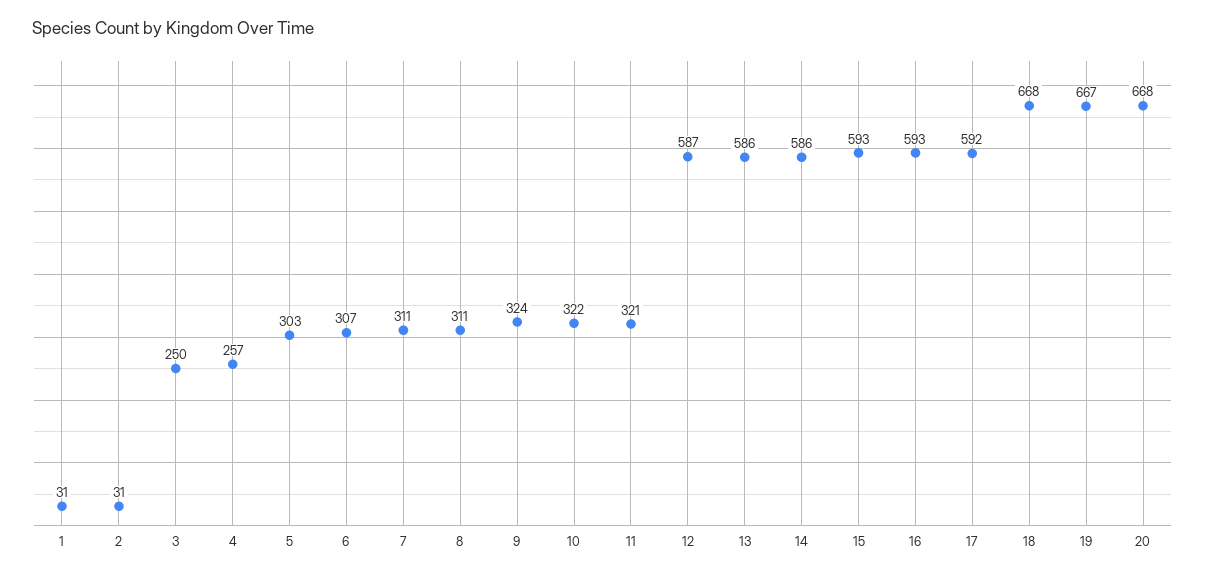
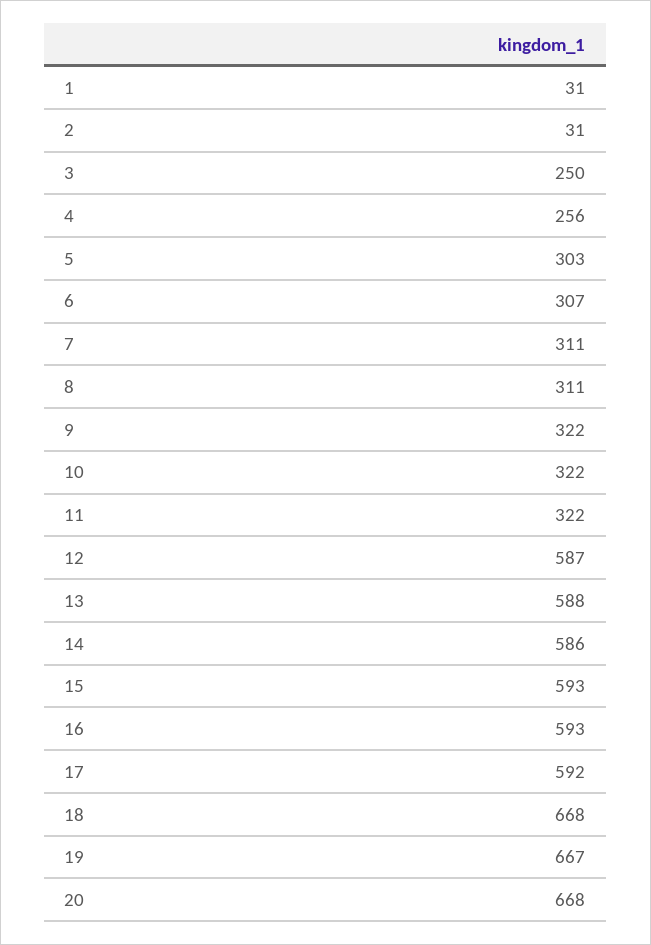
4: 257 -> 256
9: 324 -> 322
11: 321 -> 322
13: 586 -> 588

